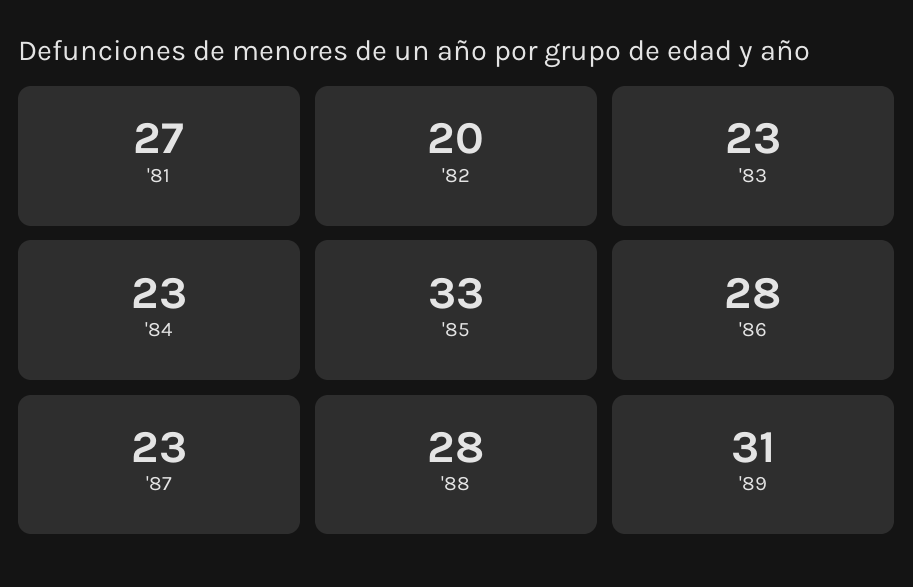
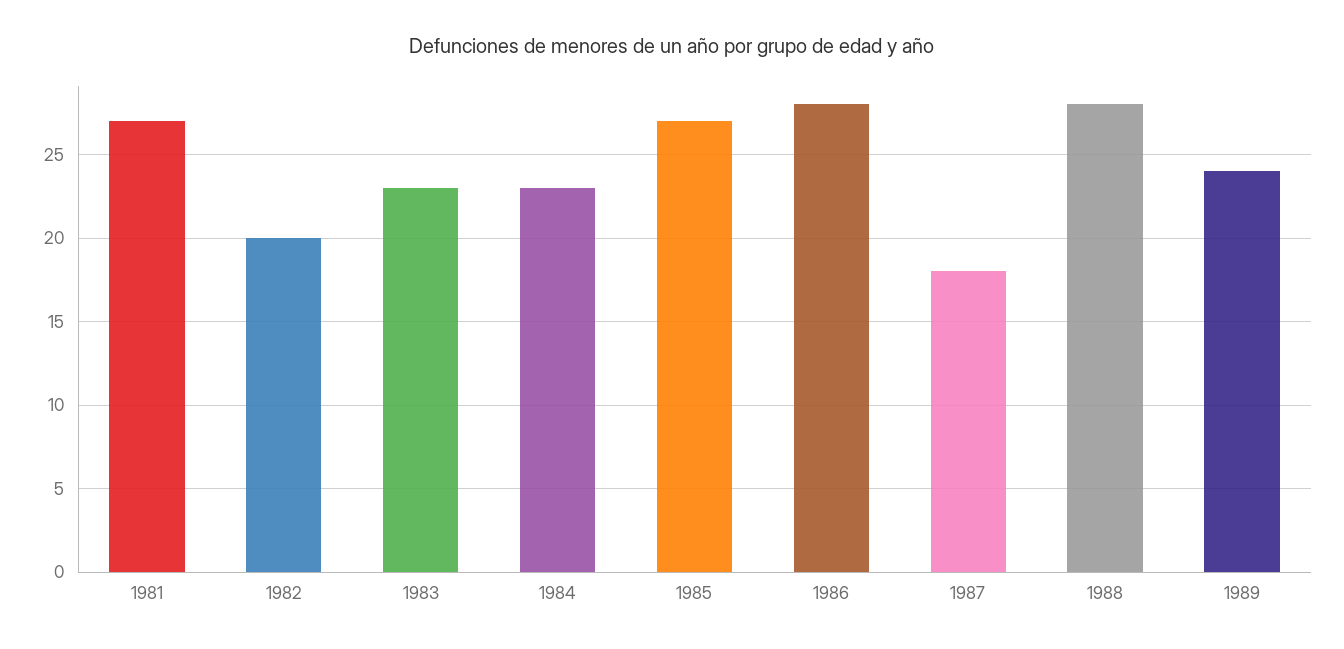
'85: 33 -> 27
'87: 23 -> 18
'89: 31 -> 24

